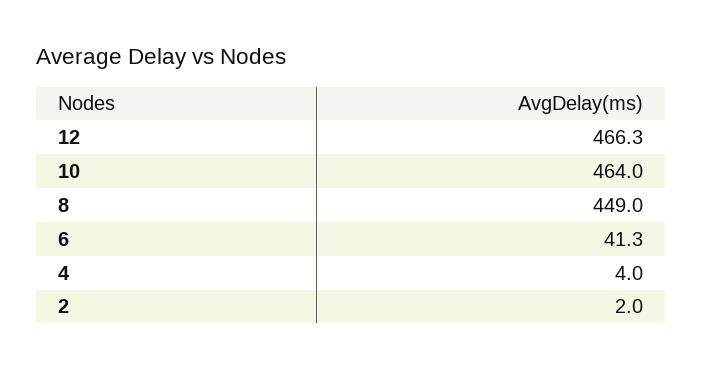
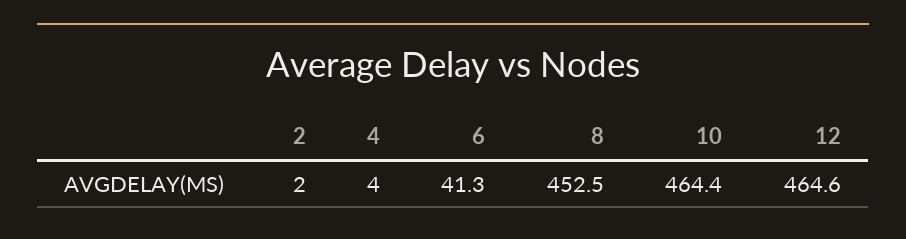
12: 466.3 -> 464.6
10: 464 -> 464.4
8: 449 -> 452.5

